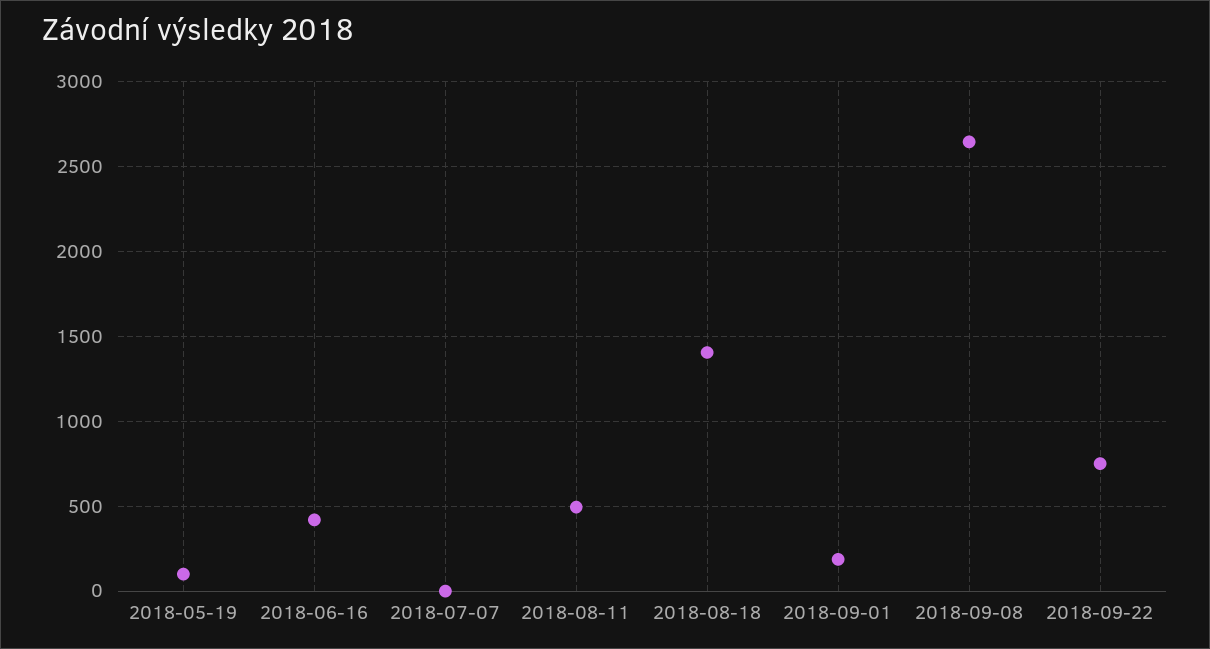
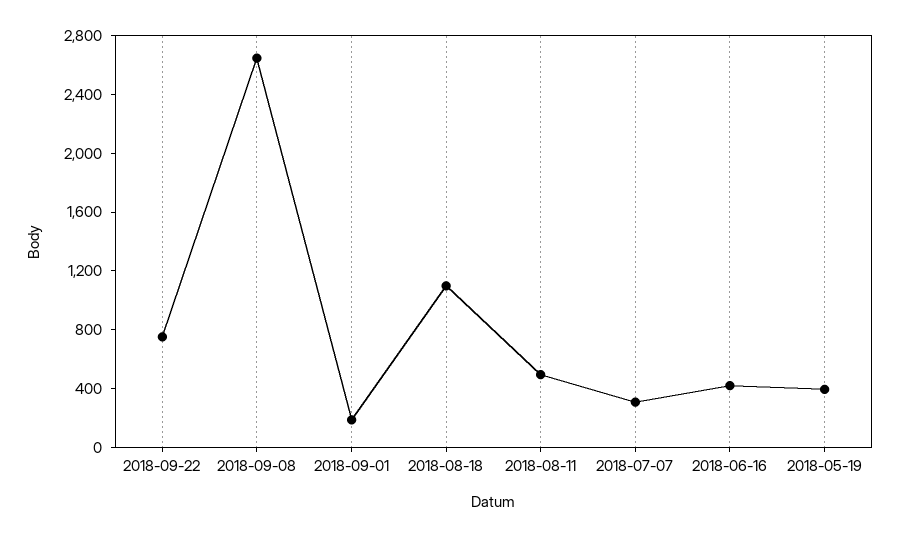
2018-05-19: 100 -> 400
2018-07-07: 0 -> 300
2018-08-18: 1400 -> 1100

